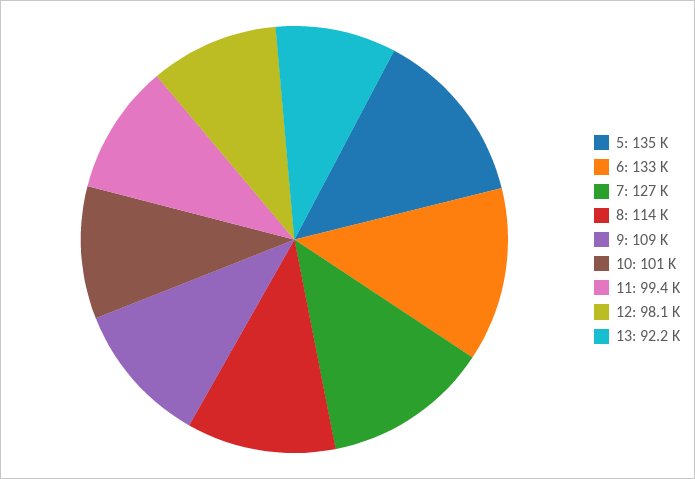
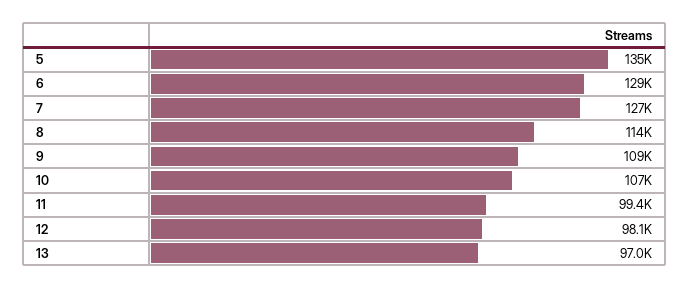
6: 133000 -> 129000
10: 101000 -> 107000
13: 92200 -> 97000

